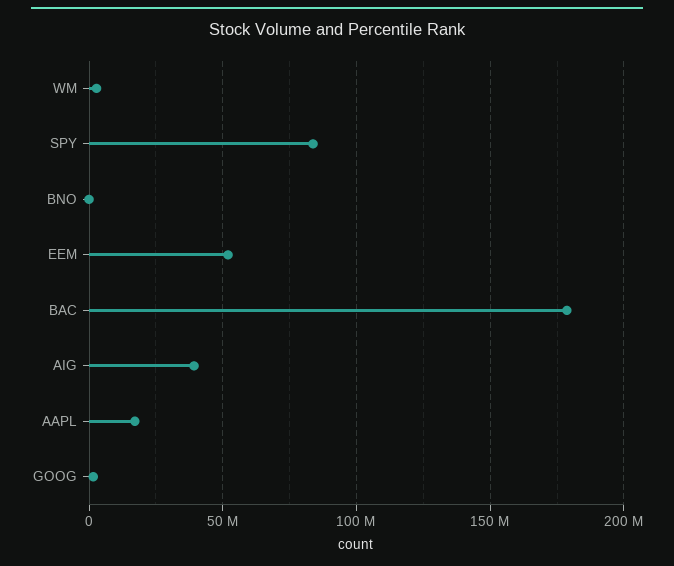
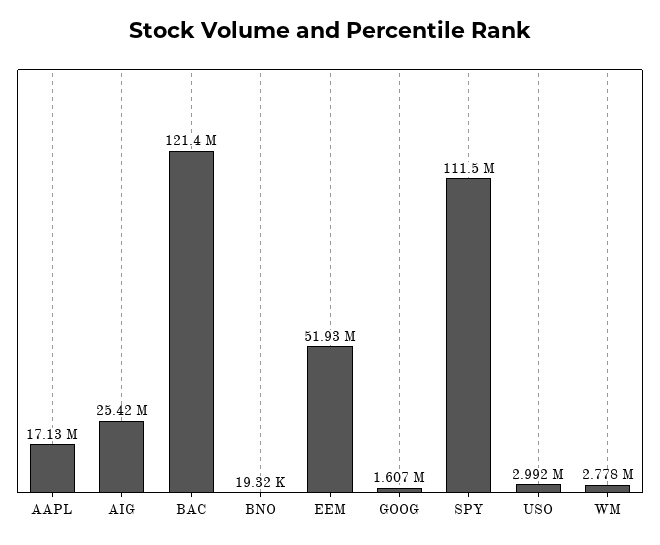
SPY: 85000000 -> 111500000
BAC: 180000000 -> 121400000
AIG: 40000000 -> 25420000
USO: none -> 2992000

